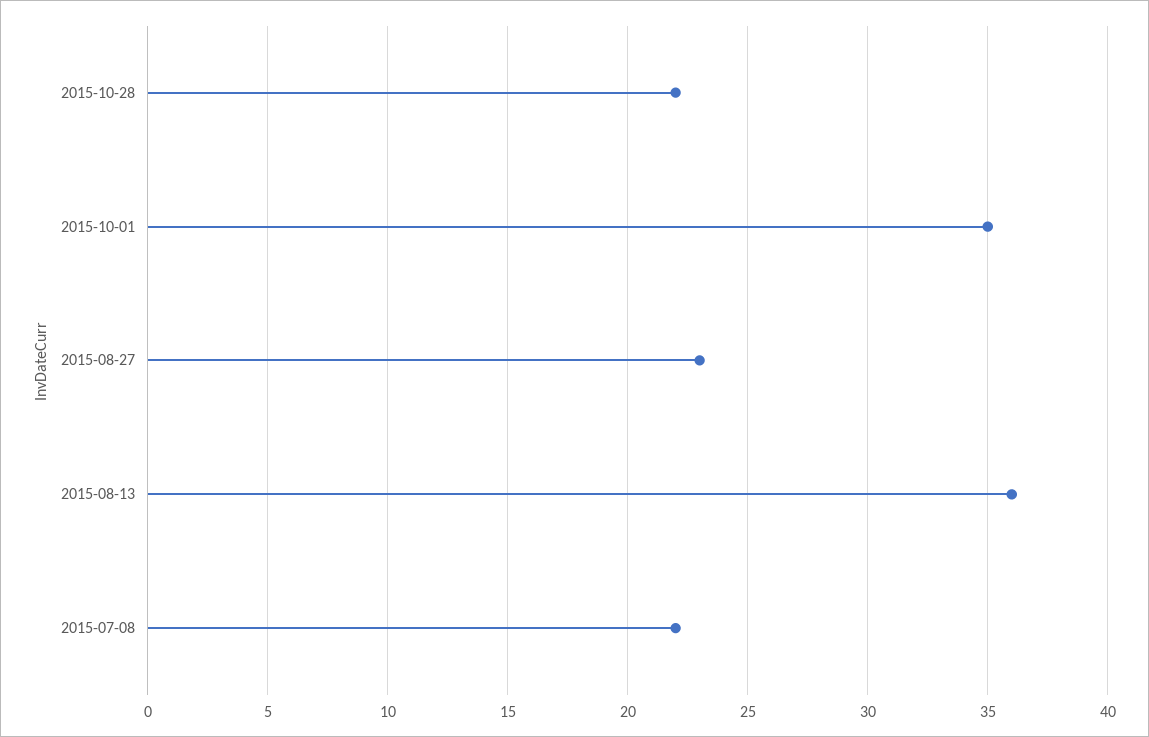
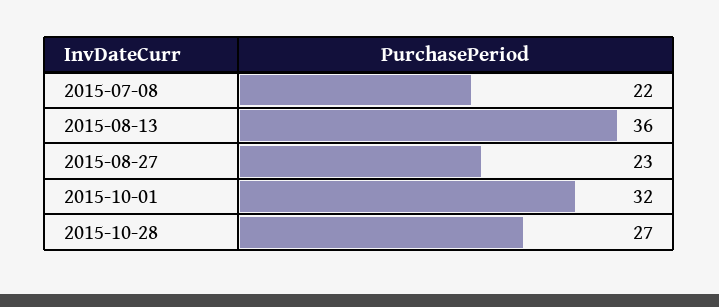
2015-10-28: 22 -> 27
2015-10-01: 35 -> 32

